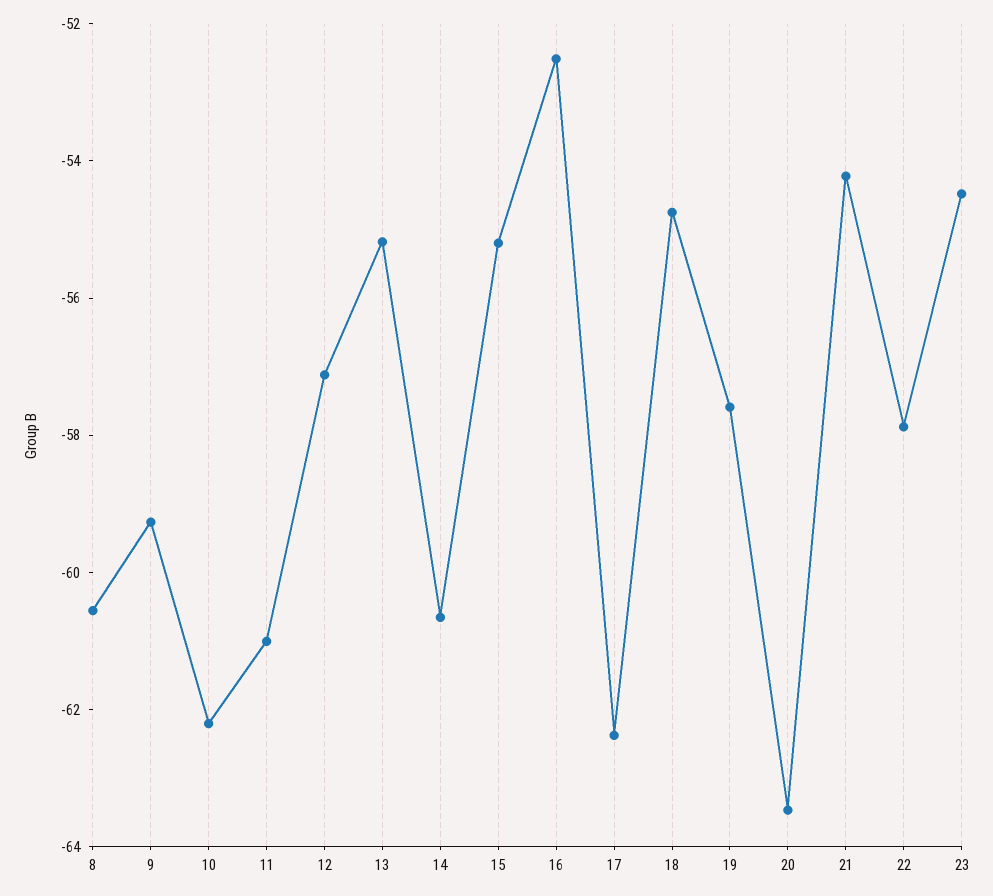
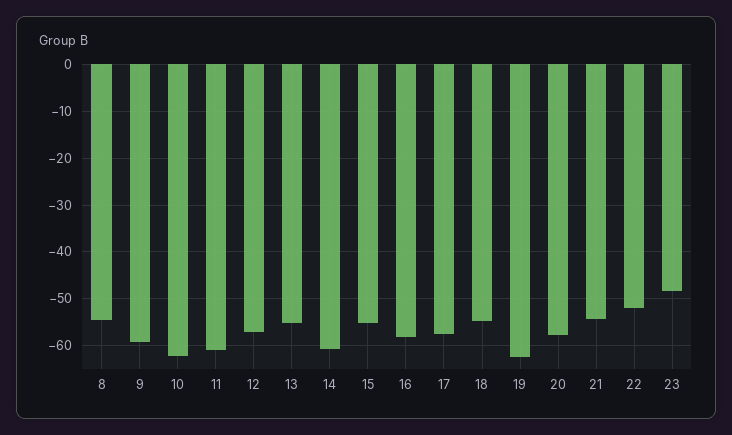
8: -60.5 -> -54
16: -52.5 -> -58
17: -62.5 -> -58
19: -57.5 -> -62
20: -63.5 -> -58
22: -58 -> -52
23: -54.5 -> -48

